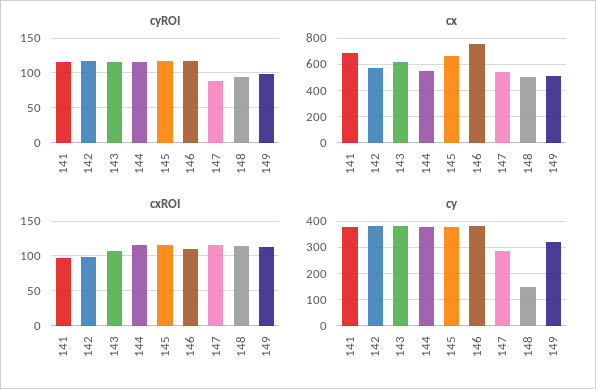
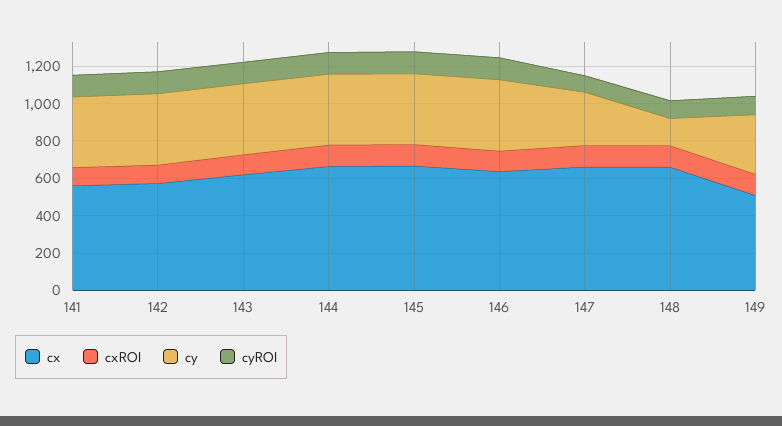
cx, 141: 700 -> 550
cx, 144: 550 -> 650
cx, 146: 750 -> 650
cx, 147: 550 -> 650
cx, 148: 500 -> 650

